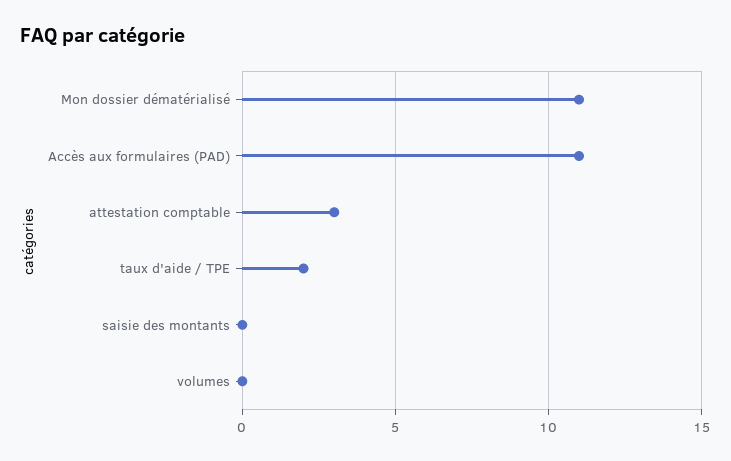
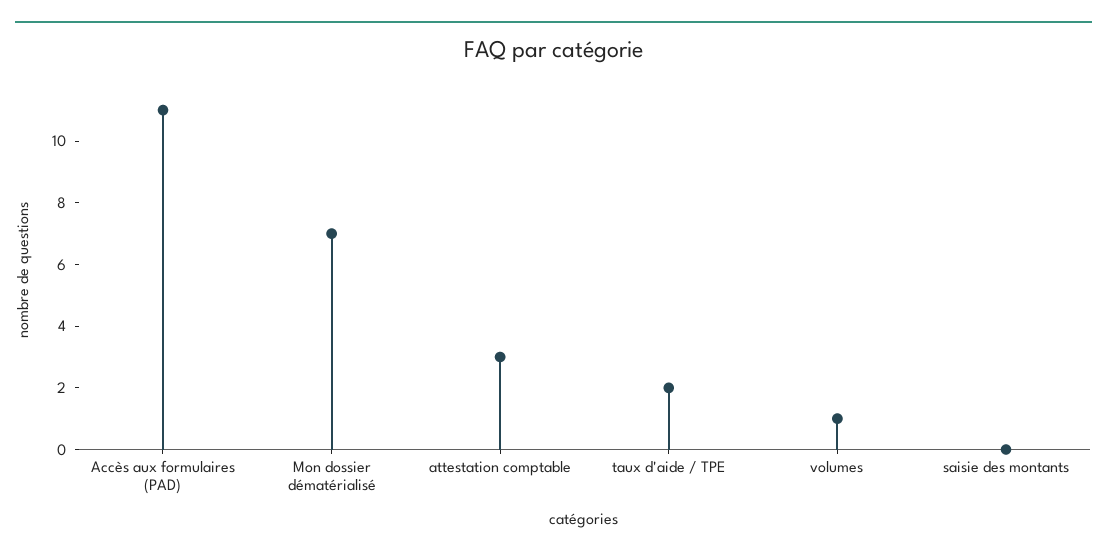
Mon dossier dématérialisé: 11 -> 7
volumes: 0 -> 1

